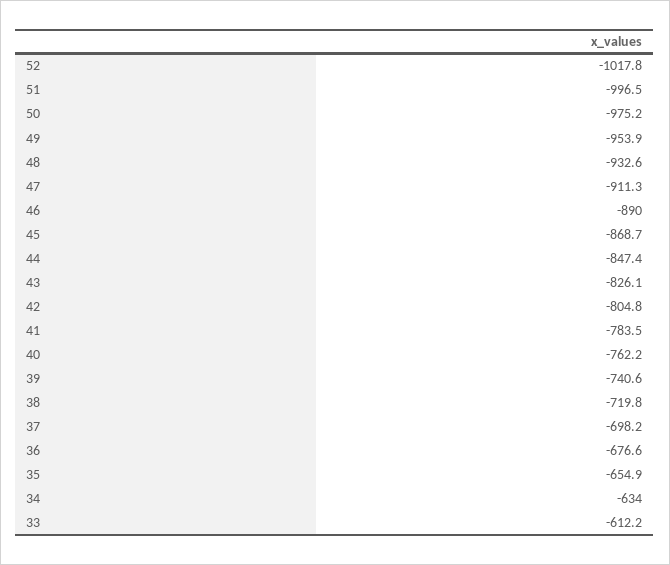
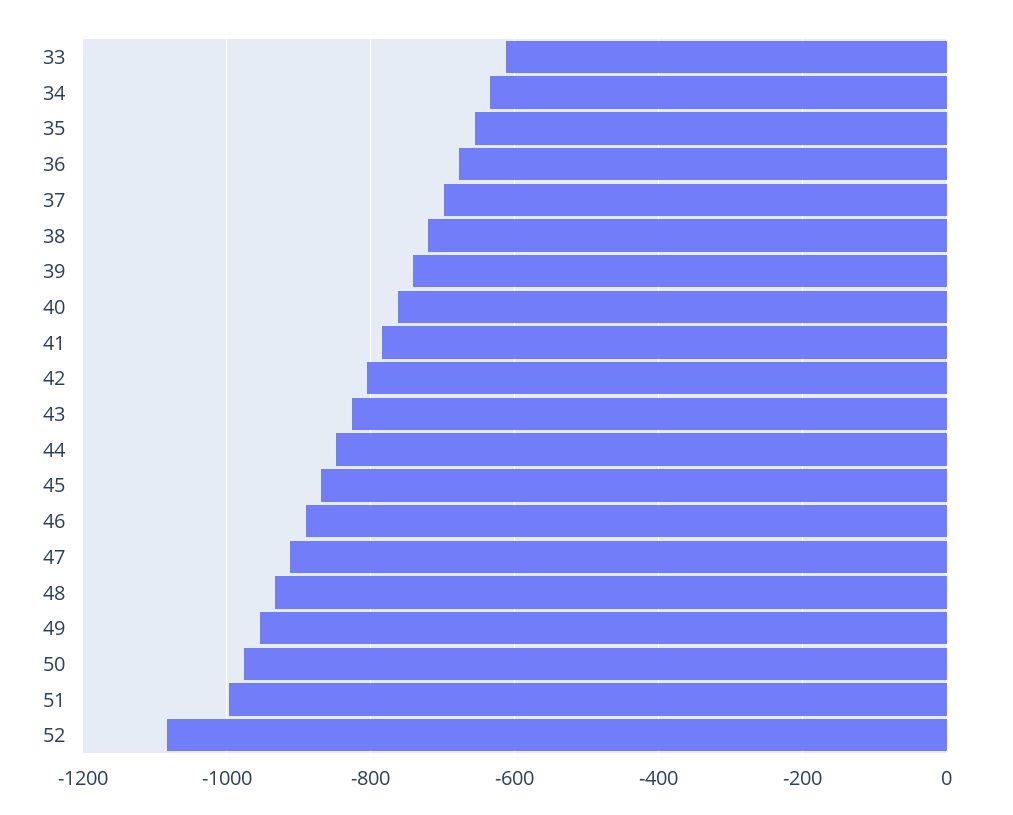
52: -1017.8 -> -1080

